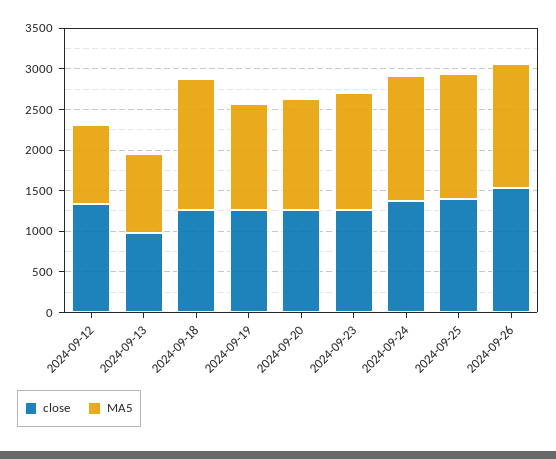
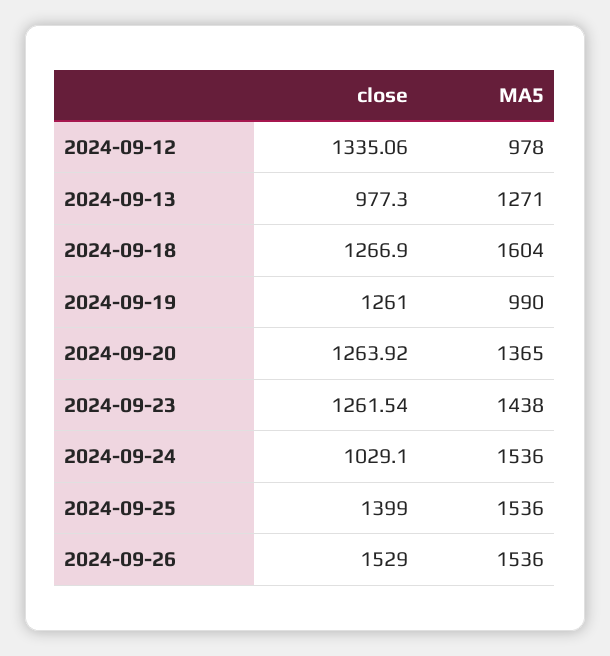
MA5, 2024-09-13: 1000 -> 1271
MA5, 2024-09-19: 1300 -> 990
close, 2024-09-24: 1400 -> 1029.1

